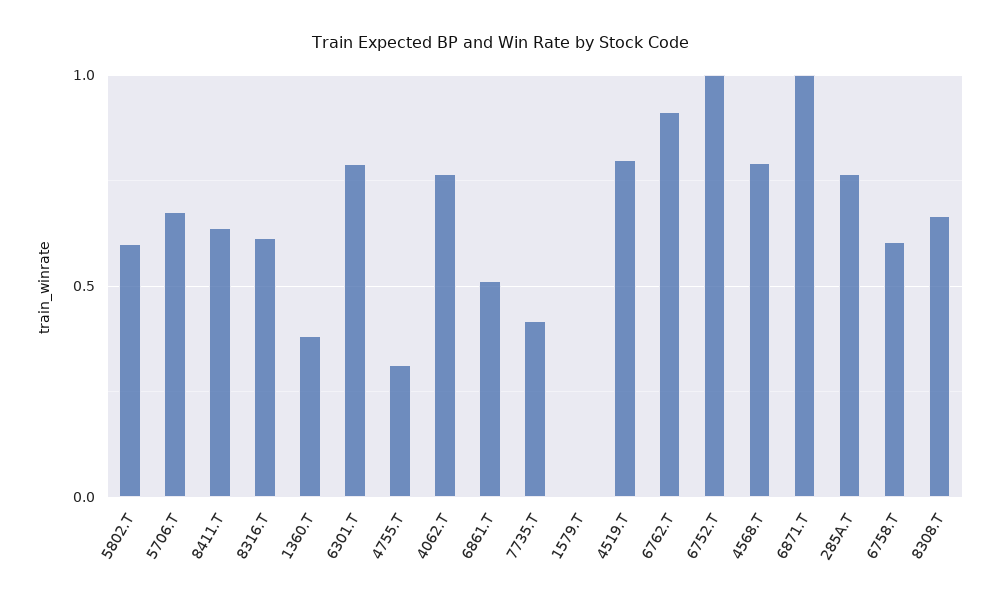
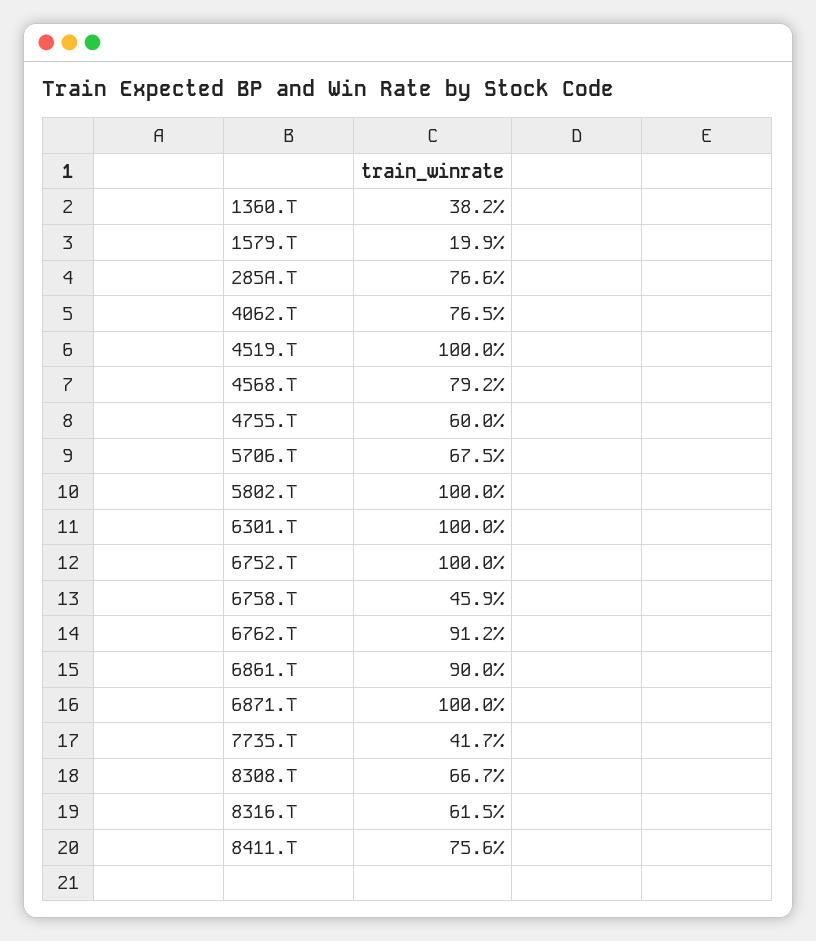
5802.T: 0.6 -> 1
8411.T: 0.65 -> 0.756
6301.T: 0.8 -> 1
4755.T: 0.3 -> 0.6
6861.T: 0.5 -> 0.9
1579.T: 0 -> 0.199
4519.T: 0.8 -> 1
6758.T: 0.6 -> 0.459

